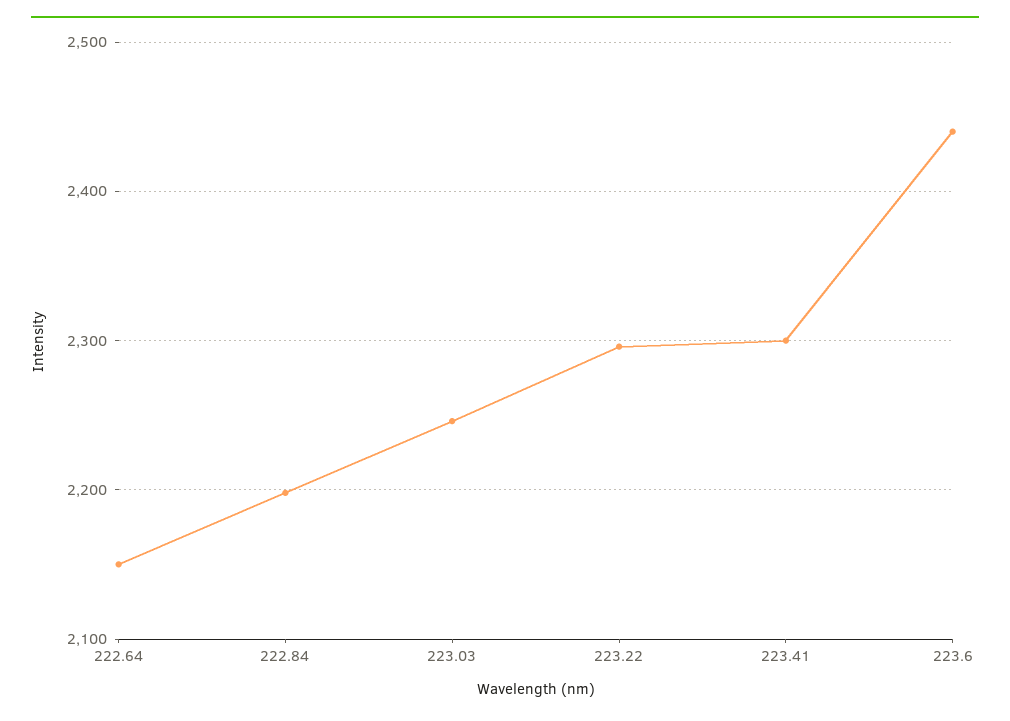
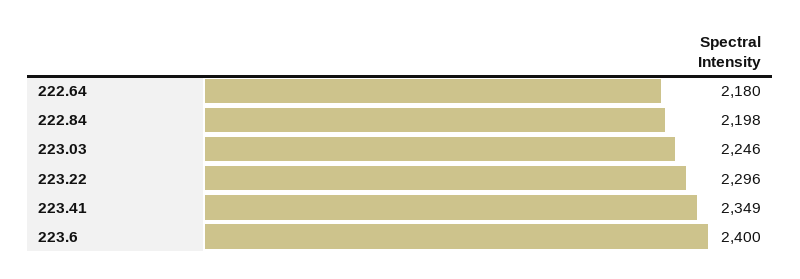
222.64: 2150 -> 2180
223.41: 2300 -> 2349
223.6: 2440 -> 2400

